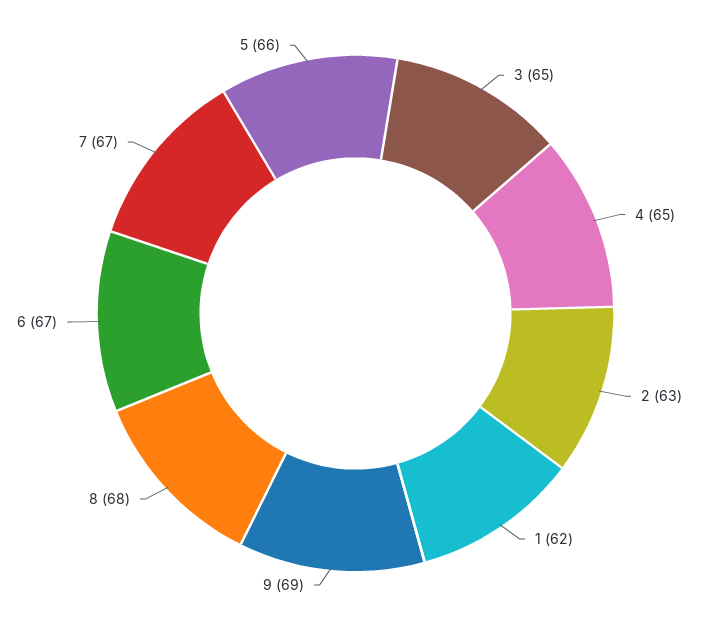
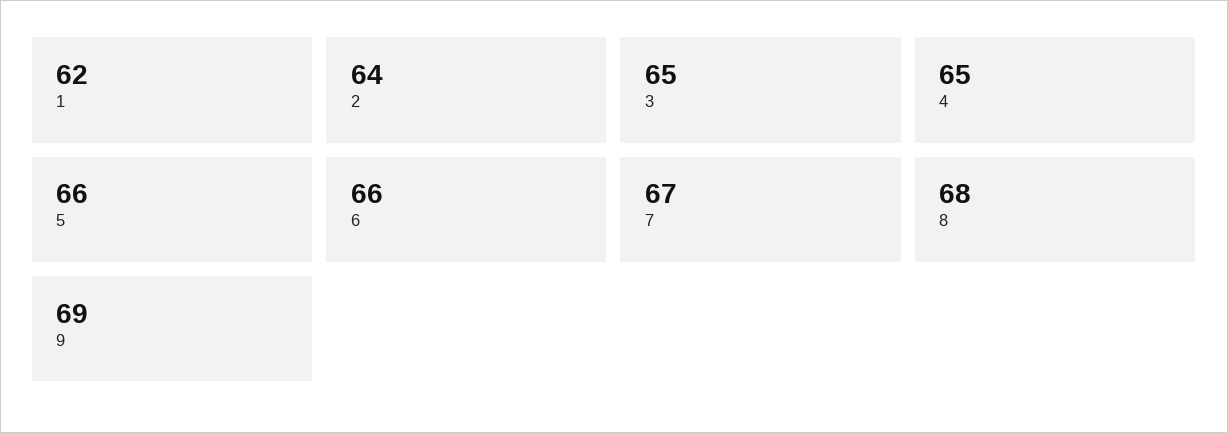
2: 63 -> 64
6: 67 -> 66

